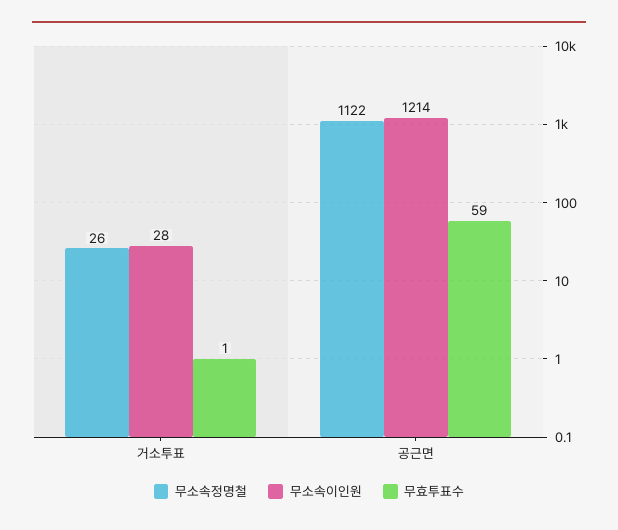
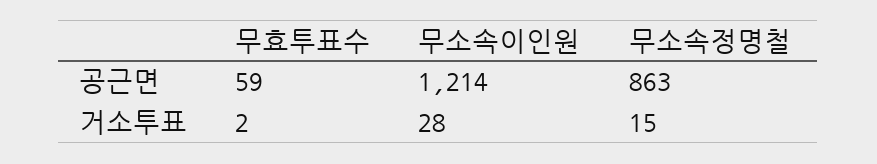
무소속정명철, 거소투표: 26 -> 15
무효투표수, 거소투표: 1 -> 2
무소속정명철, 공근면: 1122 -> 863

